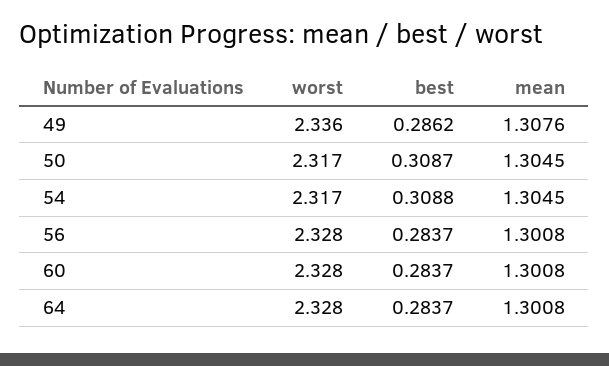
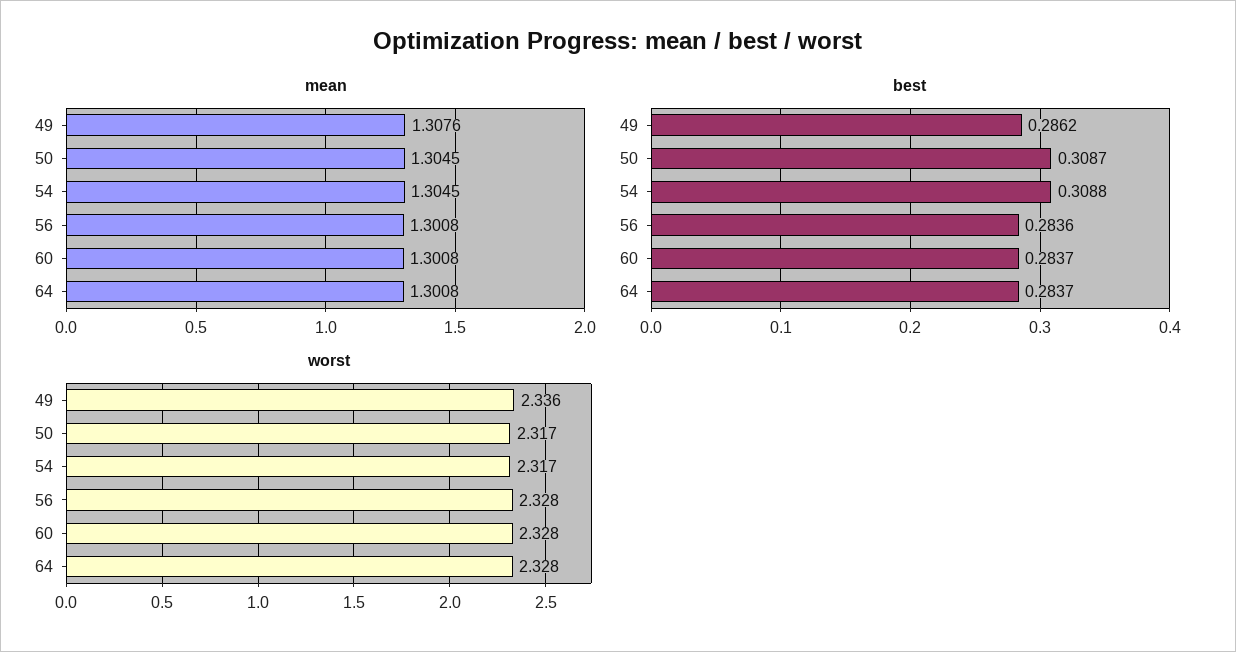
best, 56: 0.2837 -> 0.2836

